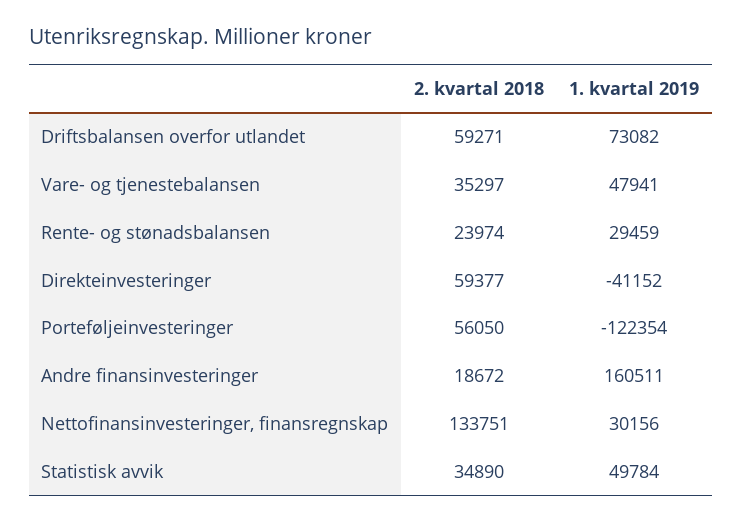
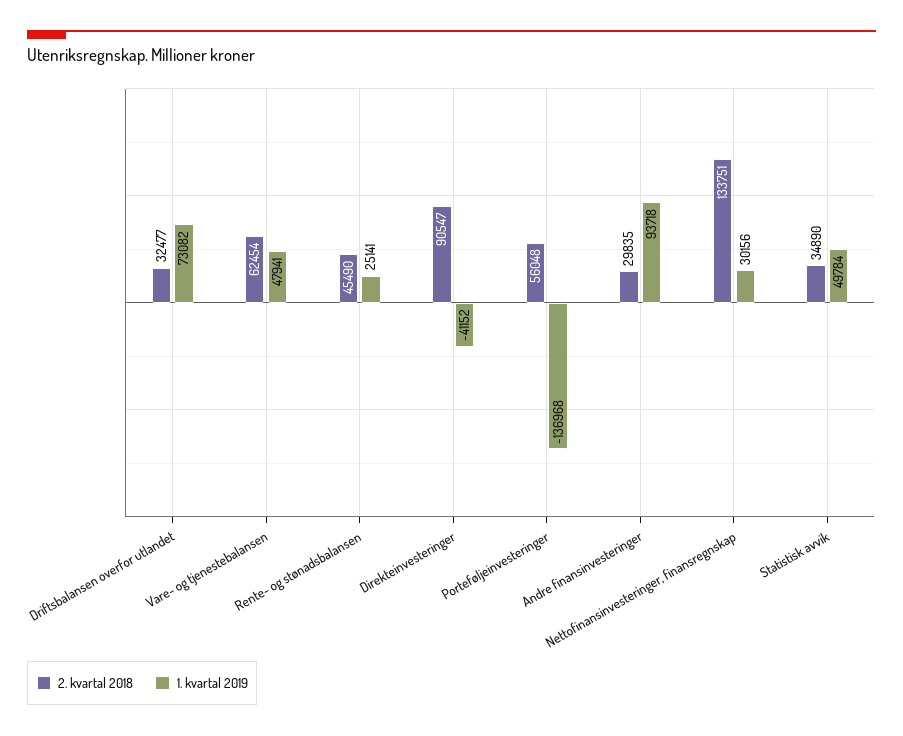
2. kvartal 2018, Driftsbalansen overfor utlandet: 59271 -> 32477
2. kvartal 2018, Vare- og tjenestebalansen: 35297 -> 62454
2. kvartal 2018, Rente- og stønadsbalansen: 23974 -> 45490
1. kvartal 2019, Rente- og stønadsbalansen: 29459 -> 25141
2. kvartal 2018, Direkteinvesteringer: 59377 -> 90547
2. kvartal 2018, Porteføljeinvesteringer: 56050 -> 56048
1. kvartal 2019, Porteføljeinvesteringer: -122354 -> -136968
2. kvartal 2018, Andre finansinvesteringer: 18672 -> 29835
1. kvartal 2019, Andre finansinvesteringer: 160511 -> 93718

